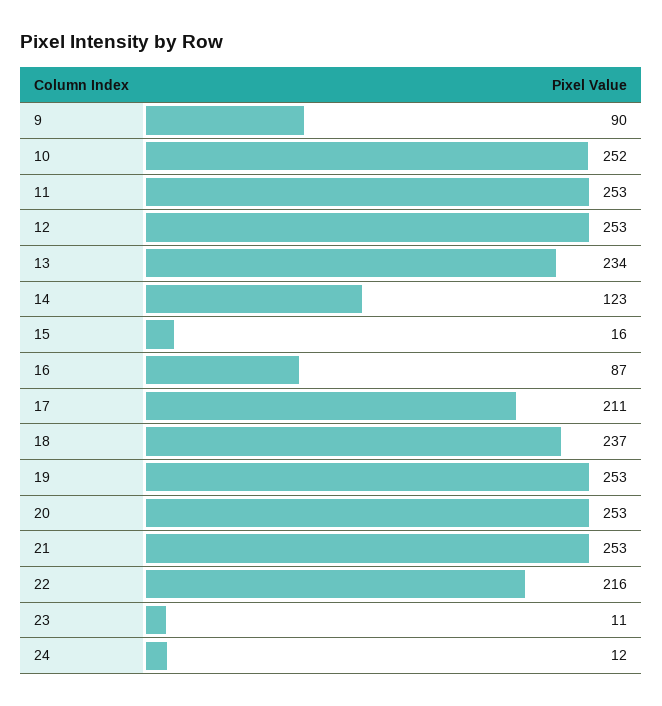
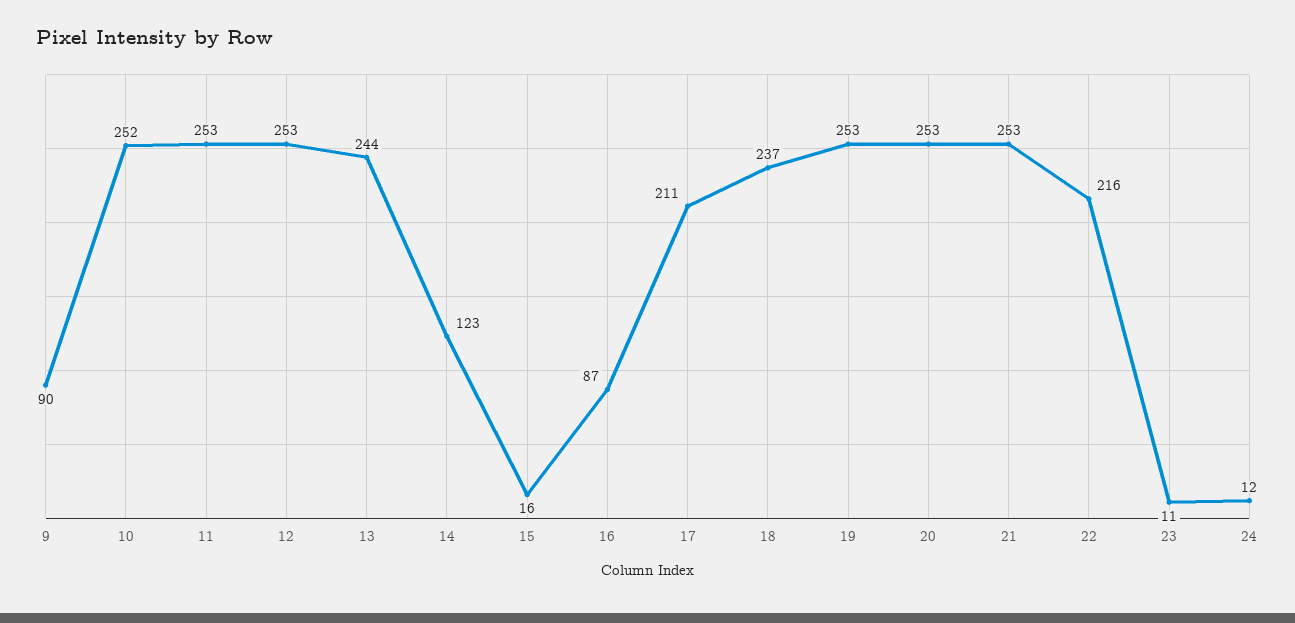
13: 234 -> 244

